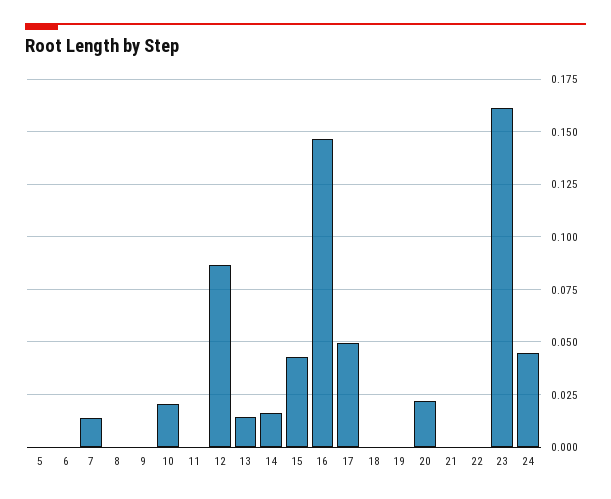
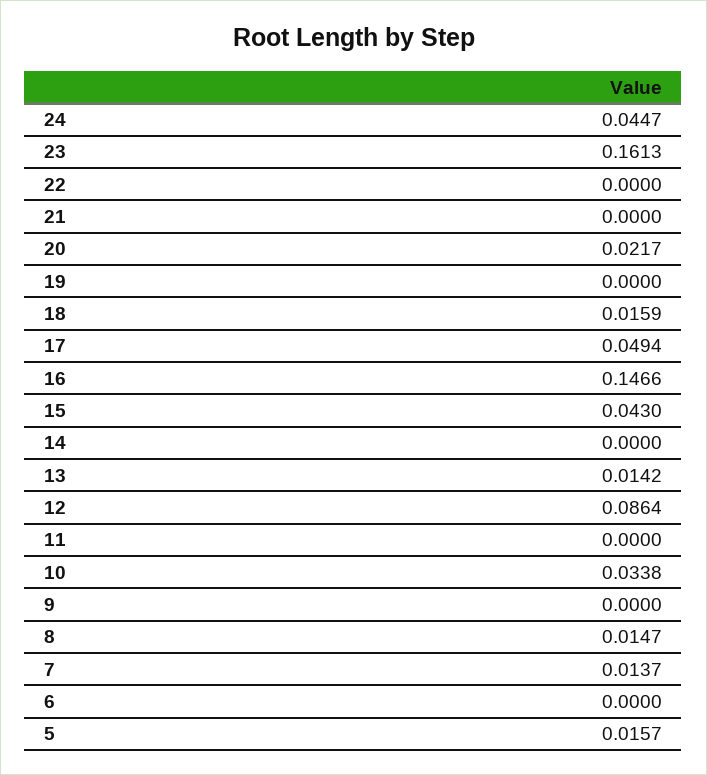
5: 0 -> 0.0157
8: 0 -> 0.0147
10: 0.02 -> 0.0338
14: 0.015 -> 0
18: 0 -> 0.0159

